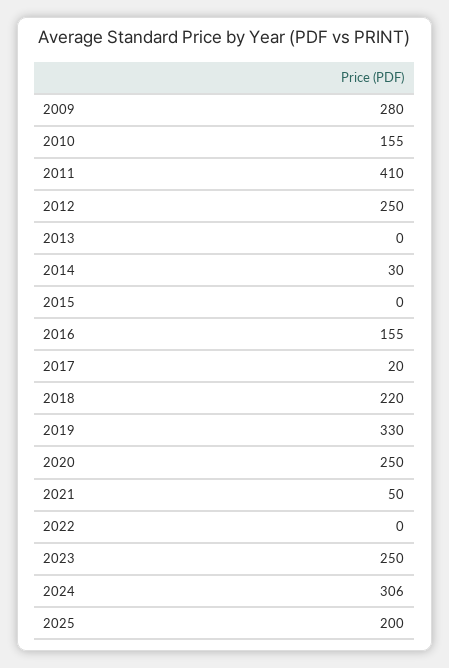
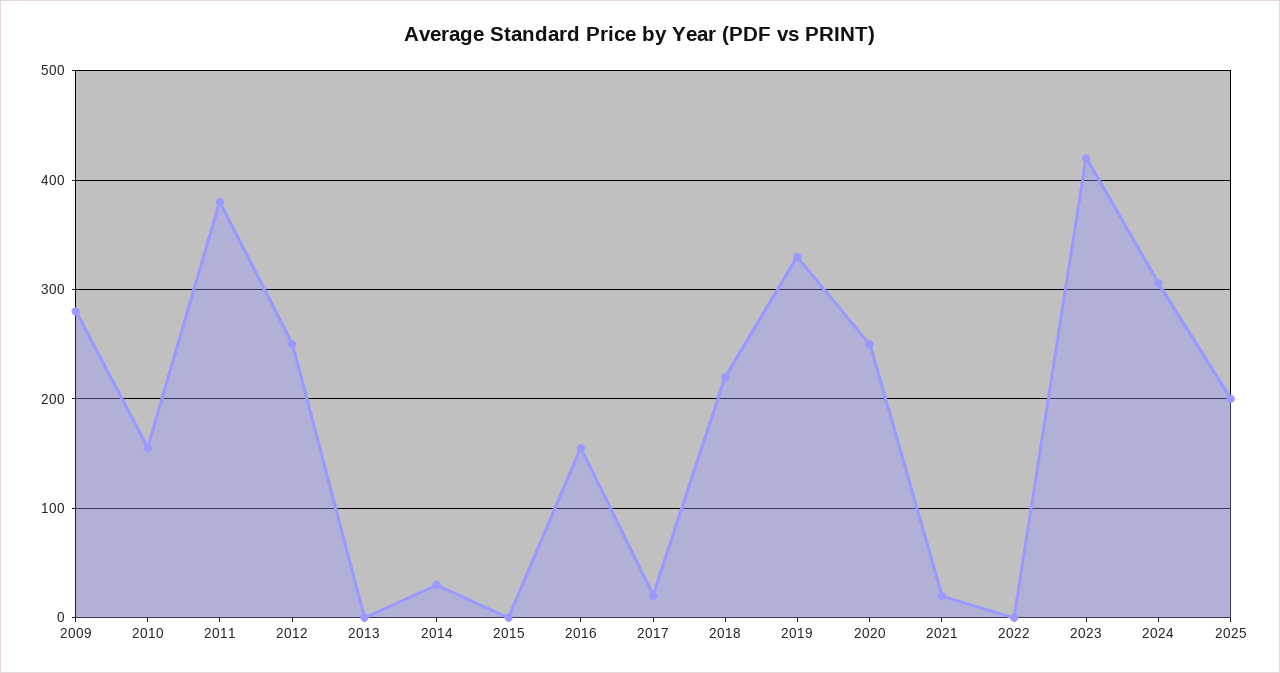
2011: 410 -> 380
2021: 50 -> 20
2023: 250 -> 420

